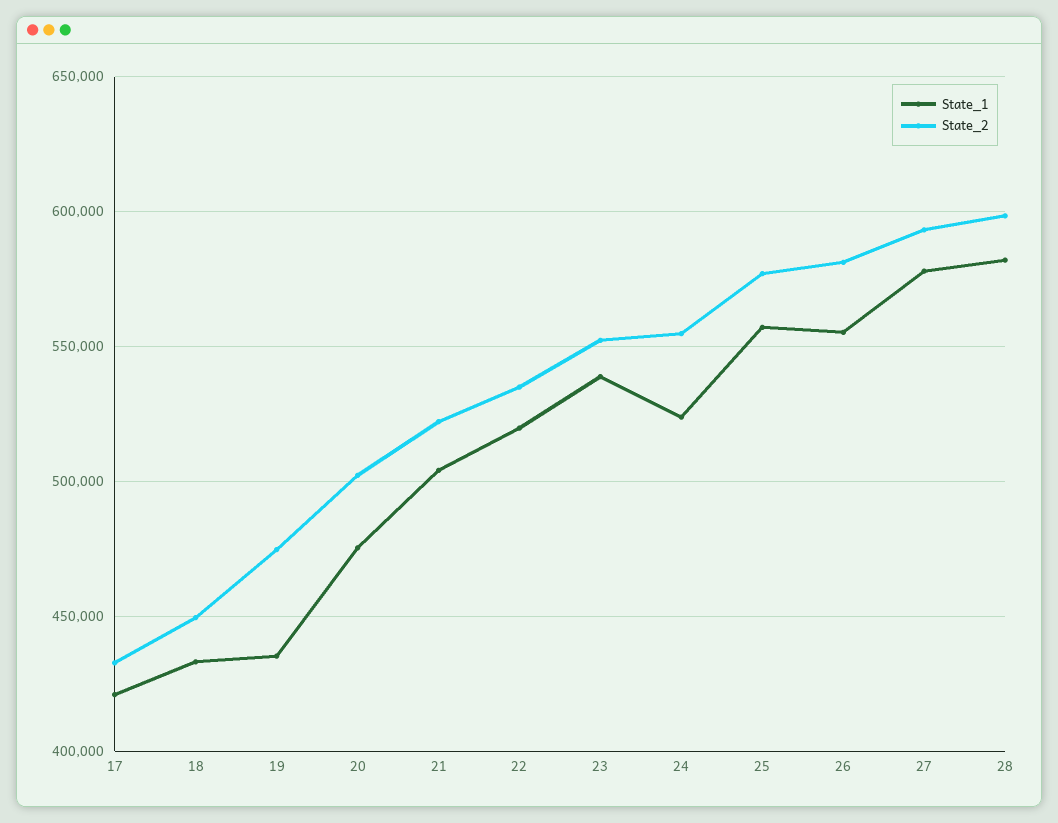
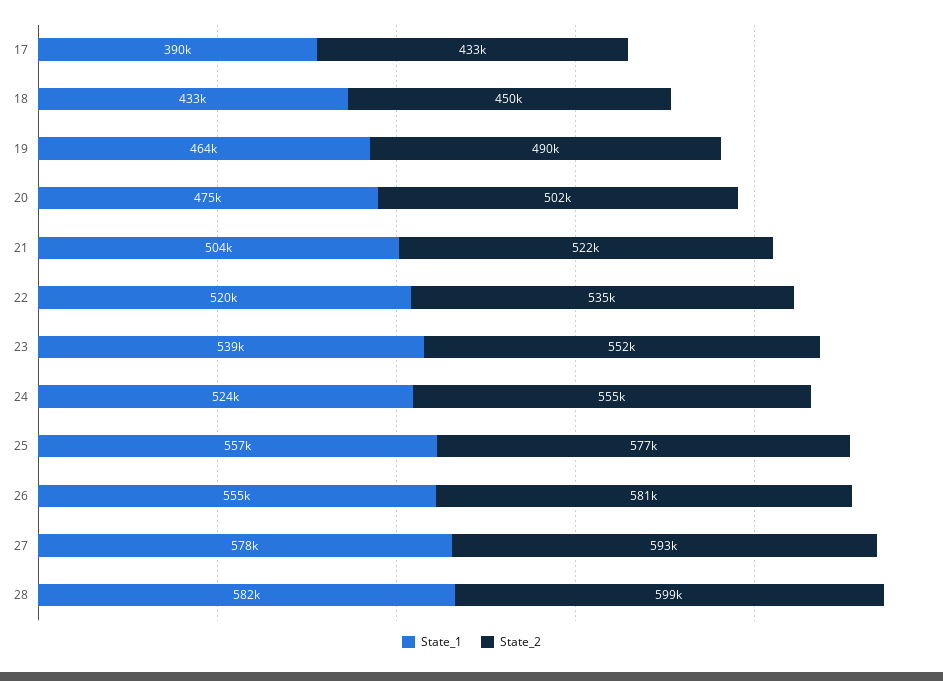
State_1, 17: 420000 -> 390000
State_1, 19: 435000 -> 464000
State_2, 19: 475000 -> 490000

